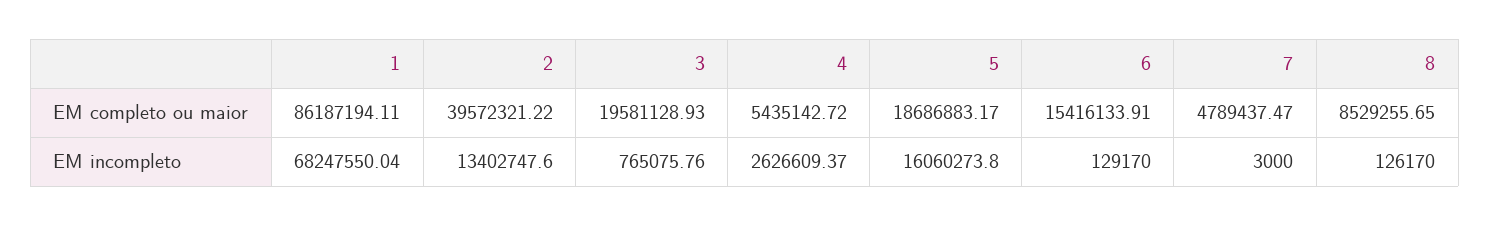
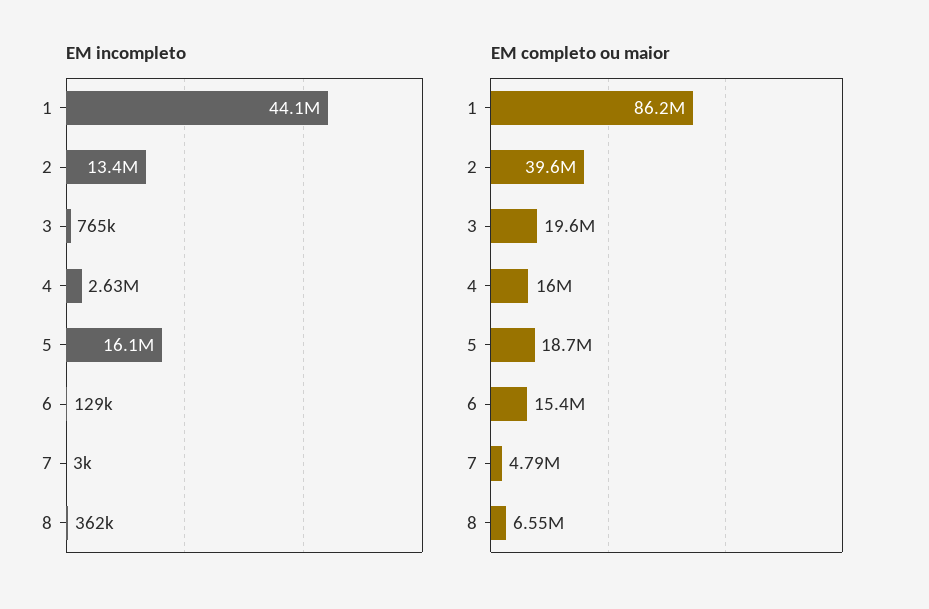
EM completo ou maior, 4: 5435142.72 -> 16000000
EM completo ou maior, 8: 8529255.65 -> 6550000
EM incompleto, 1: 68247550.04 -> 44100000
EM incompleto, 8: 126170 -> 362000

